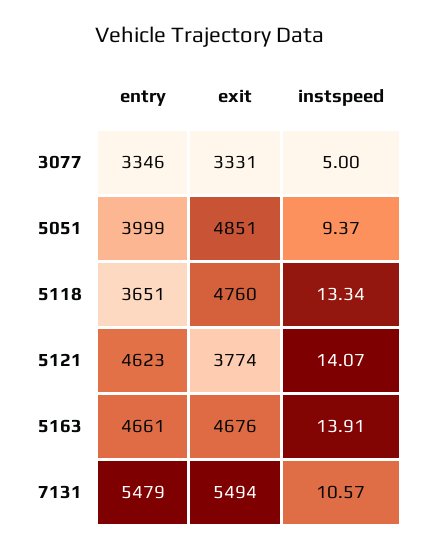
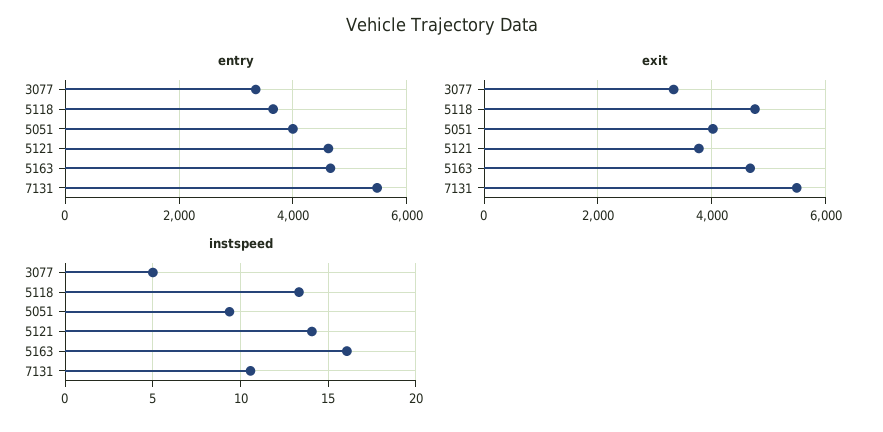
exit, 5051: 4851 -> 4000
instspeed, 5163: 13.91 -> 16

